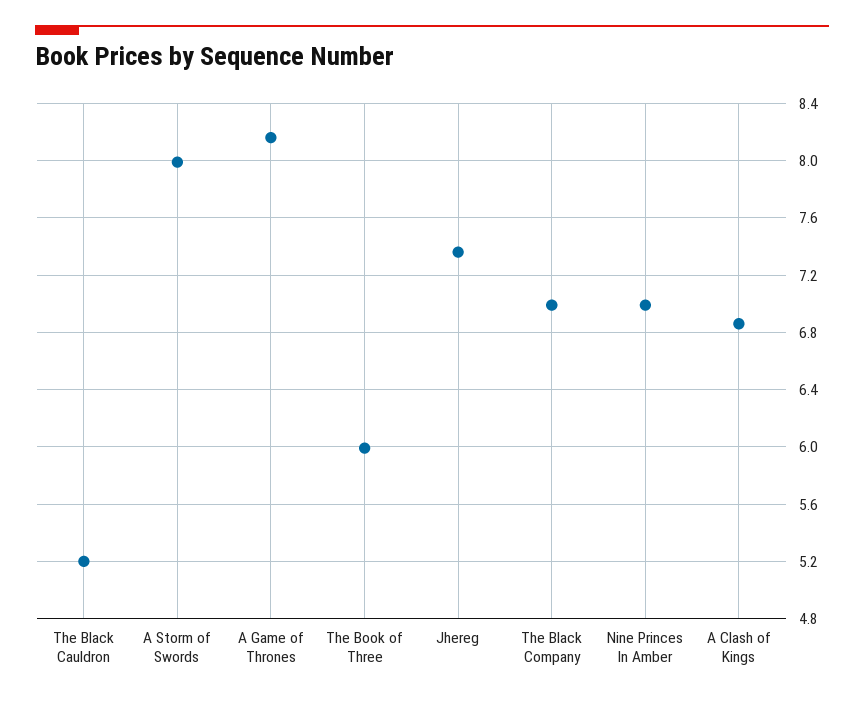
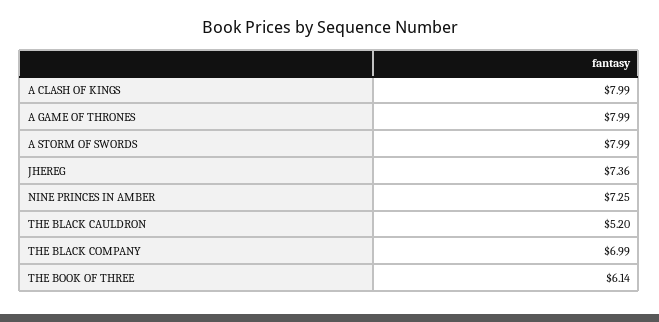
A Game of Thrones: 8.15 -> 7.99
The Book of Three: 6 -> 6.14
Nine Princes In Amber: 7 -> 7.25
A Clash of Kings: 6.85 -> 7.99

